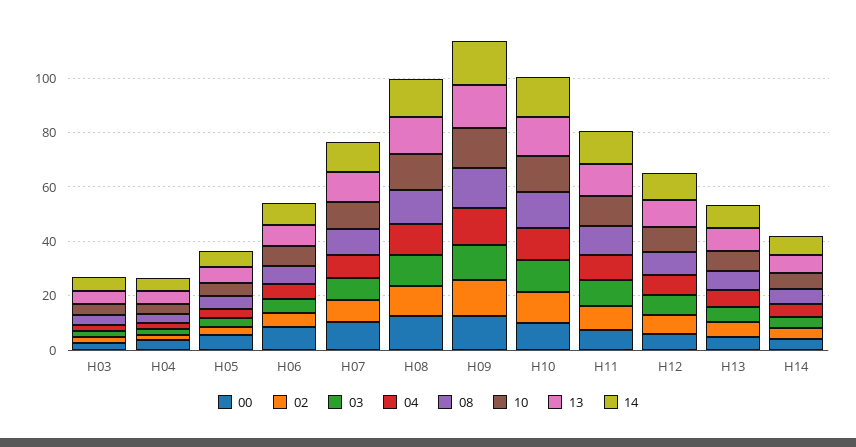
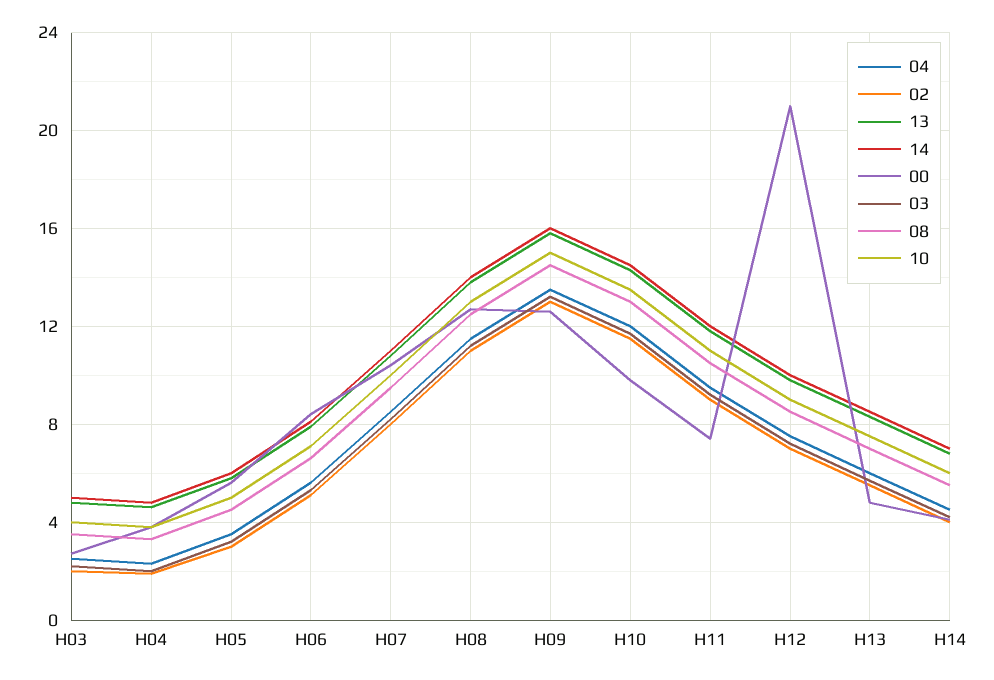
00, H12: 5 -> 21

